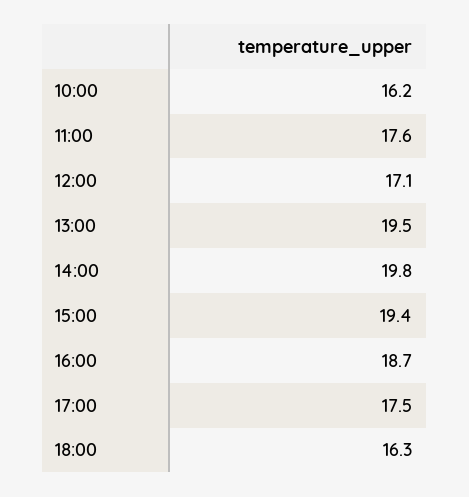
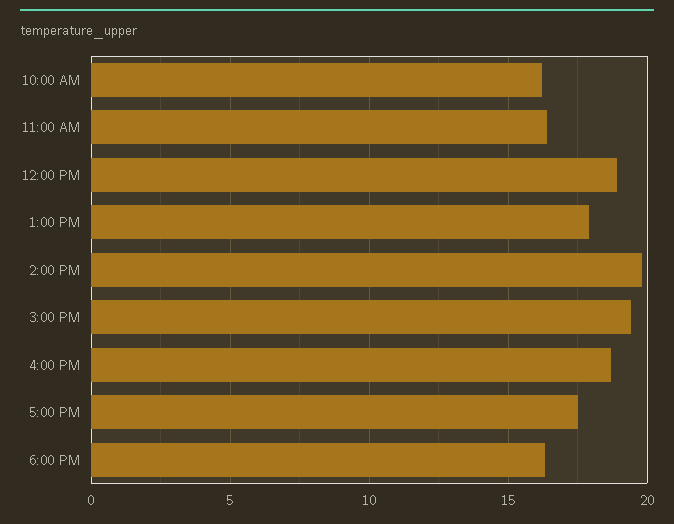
11:00: 17.6 -> 16.5
12:00: 17.1 -> 19
13:00: 19.5 -> 18

